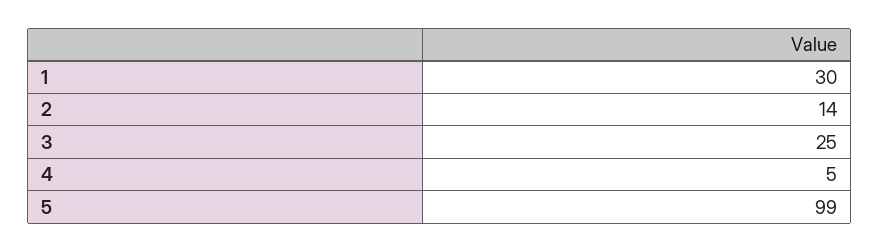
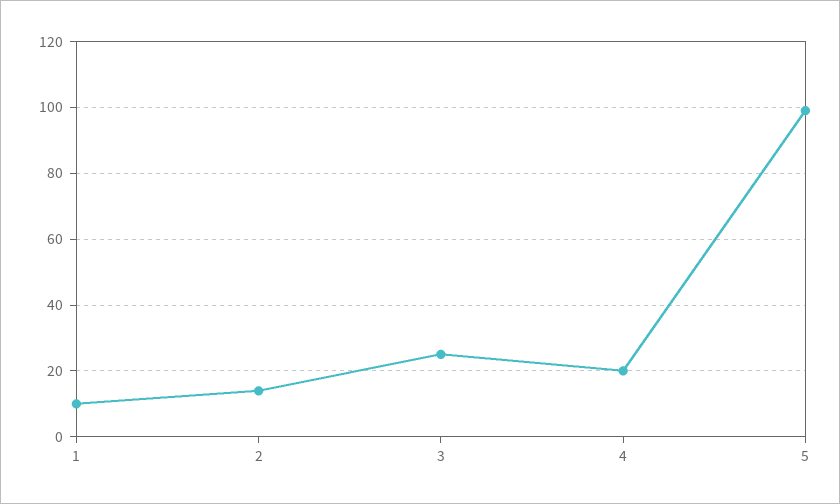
1: 30 -> 10
4: 5 -> 20

